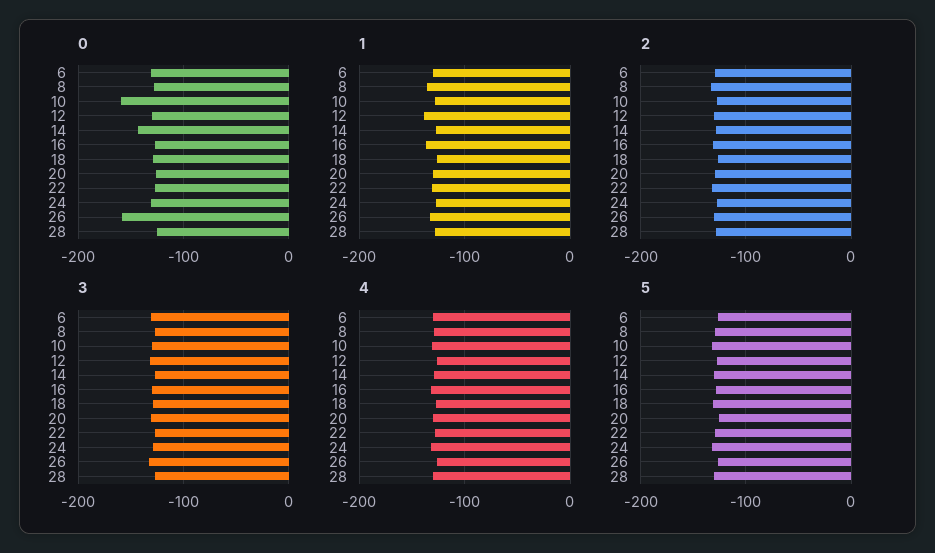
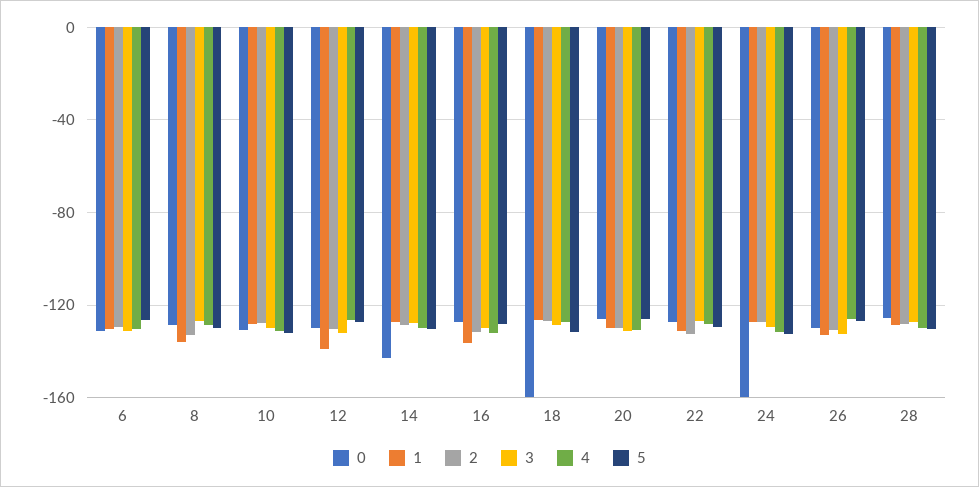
0, 10: -160 -> -130
0, 18: -130 -> -160
0, 24: -130 -> -160
0, 26: -160 -> -130

